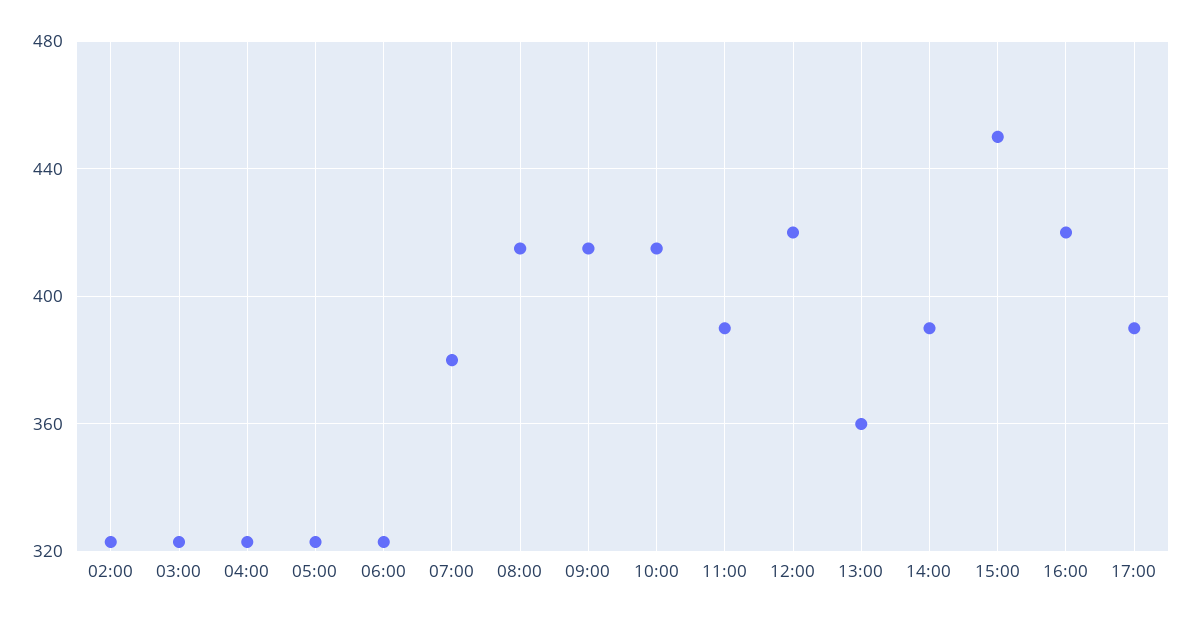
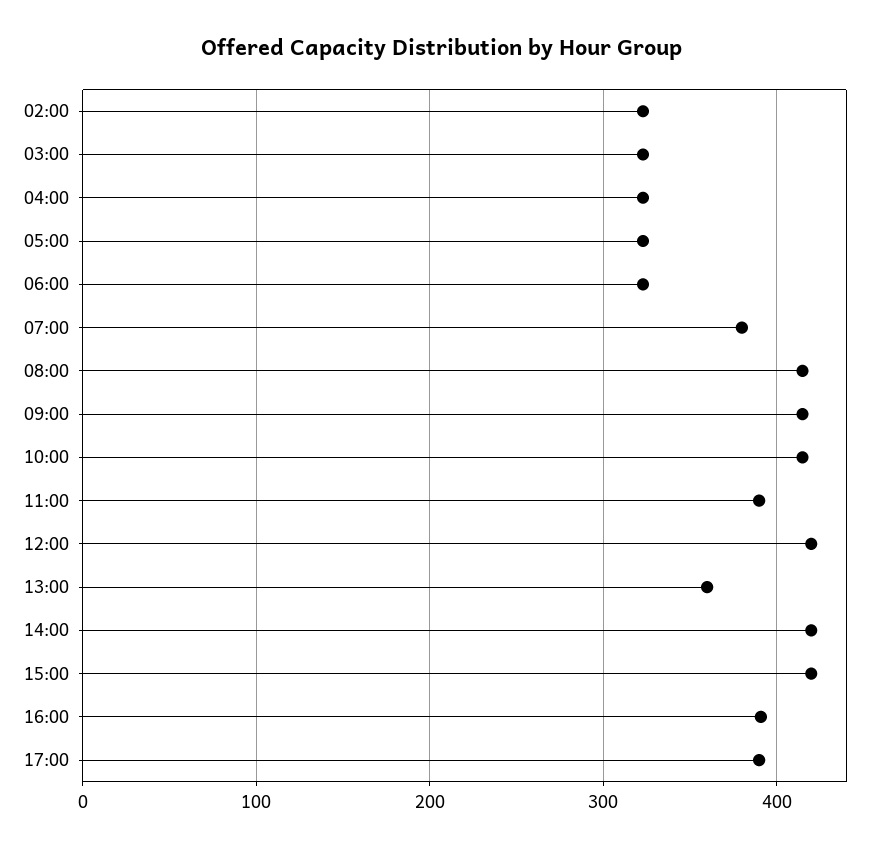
14:00: 390 -> 420
15:00: 450 -> 420
16:00: 420 -> 390

